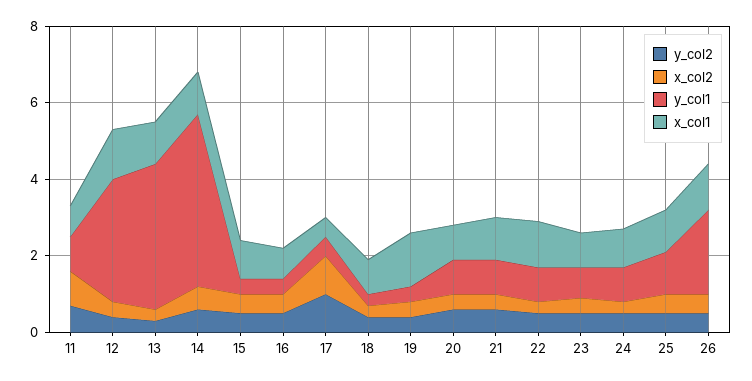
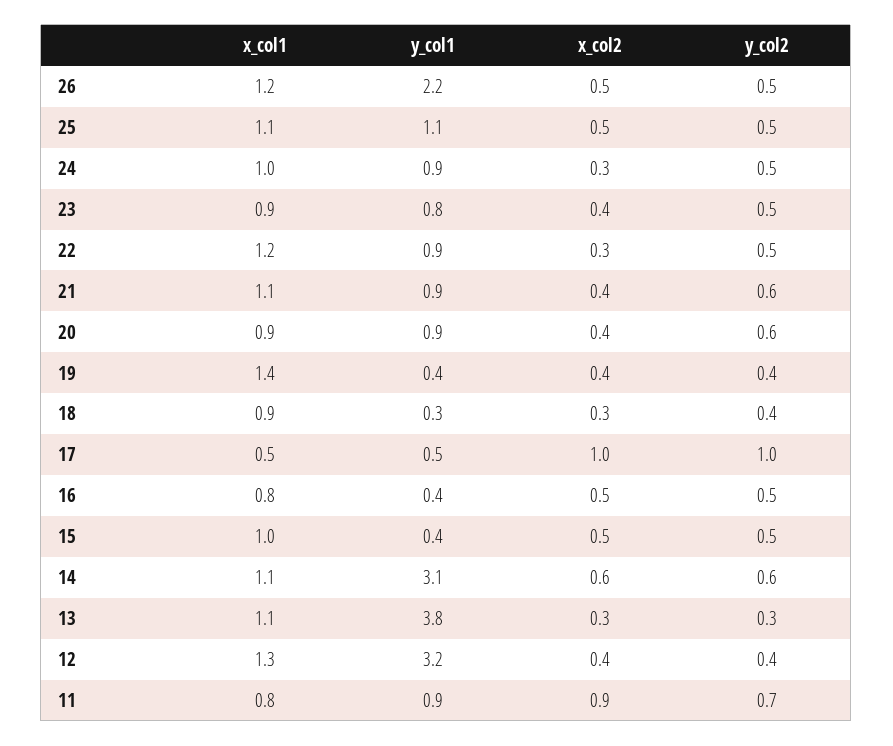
y_col1, 14: 4.5 -> 3.1

